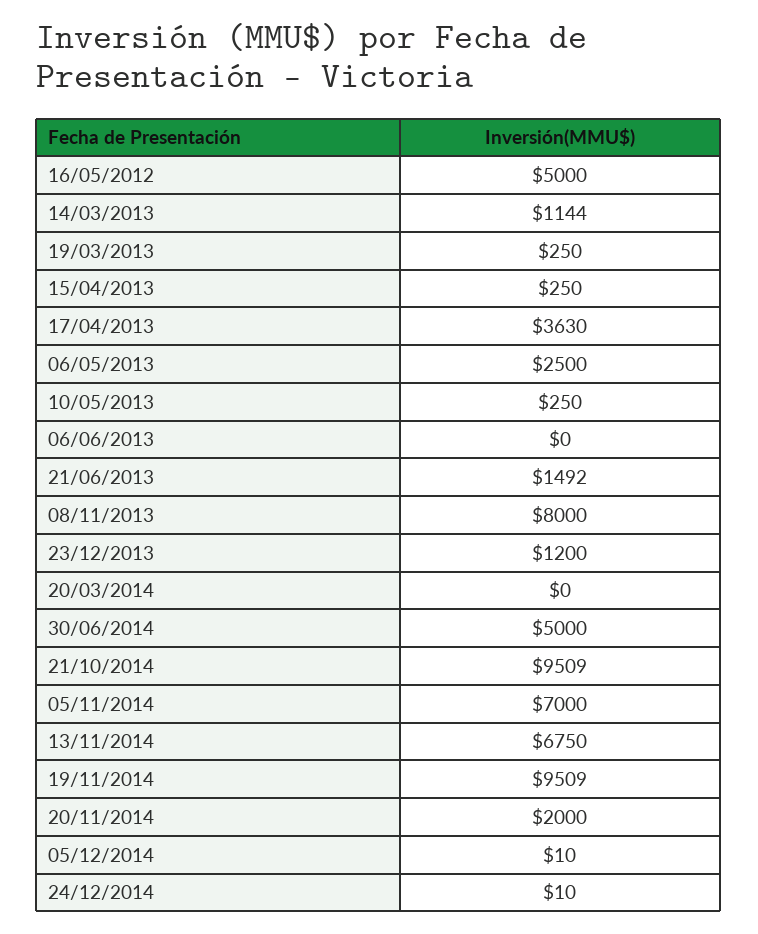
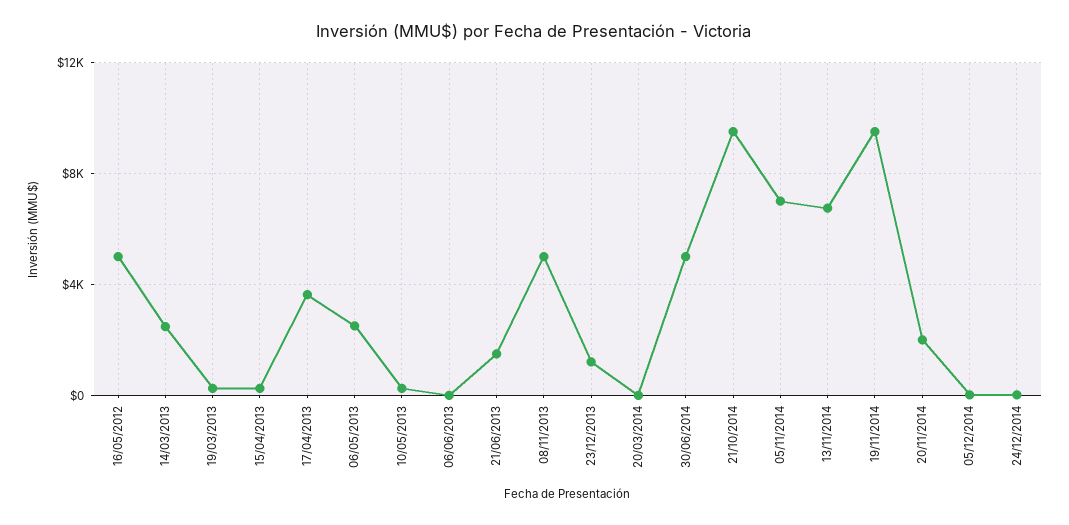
14/03/2013: 1144 -> 2500
08/11/2013: 8000 -> 5000

